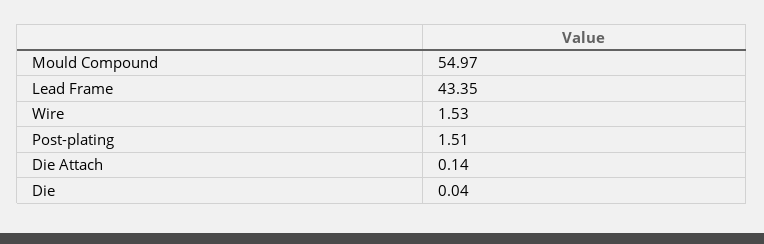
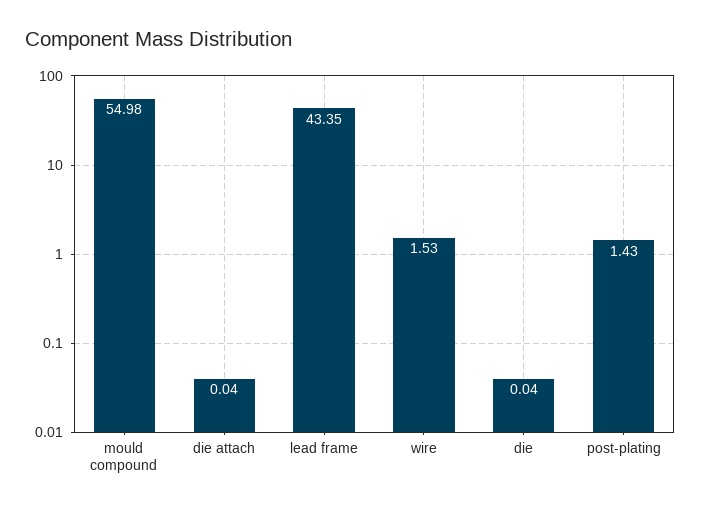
Mould Compound: 54.97 -> 54.98
Post-plating: 1.51 -> 1.43
Die Attach: 0.14 -> 0.04

